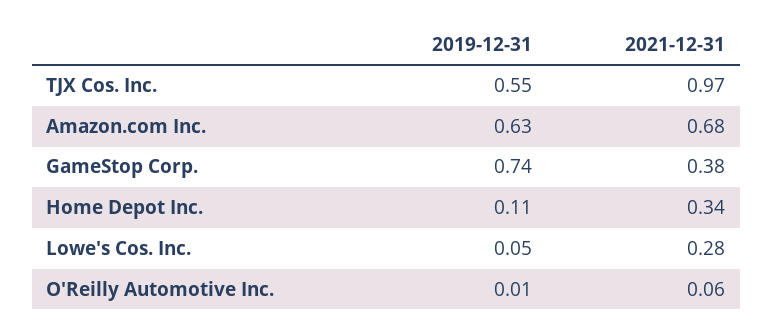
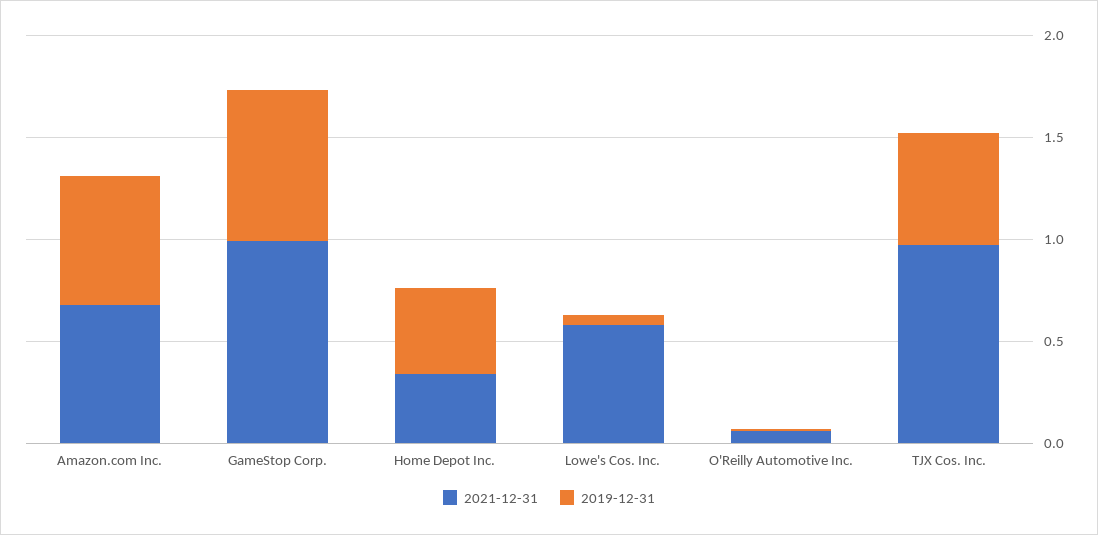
2021-12-31, GameStop Corp.: 0.38 -> 1
2019-12-31, Home Depot Inc.: 0.11 -> 0.4
2021-12-31, Lowe's Cos. Inc.: 0.28 -> 0.6

